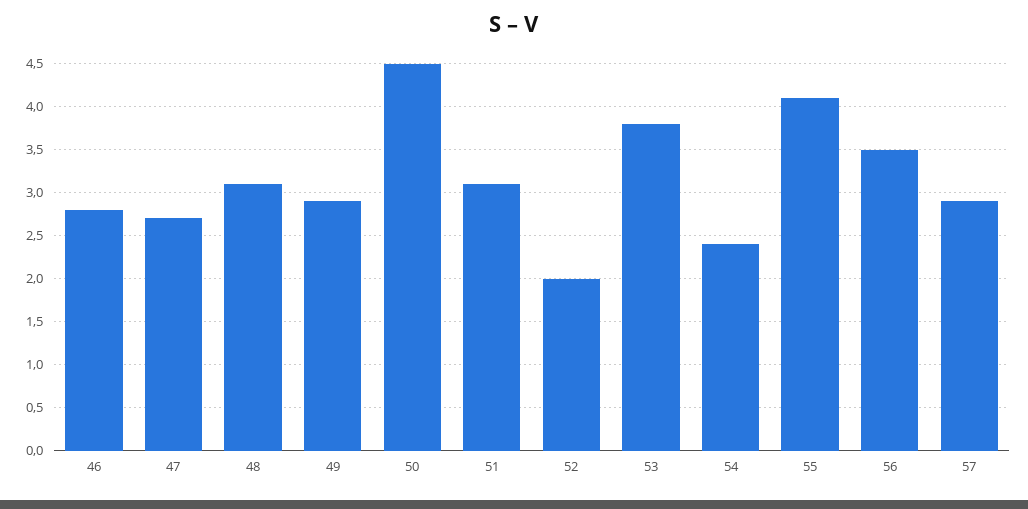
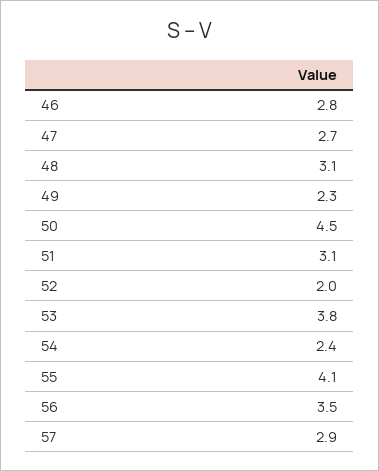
49: 2.9 -> 2.3

